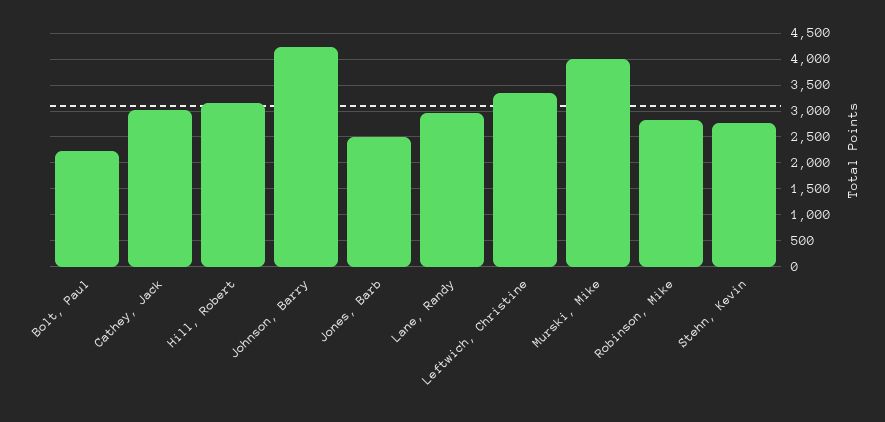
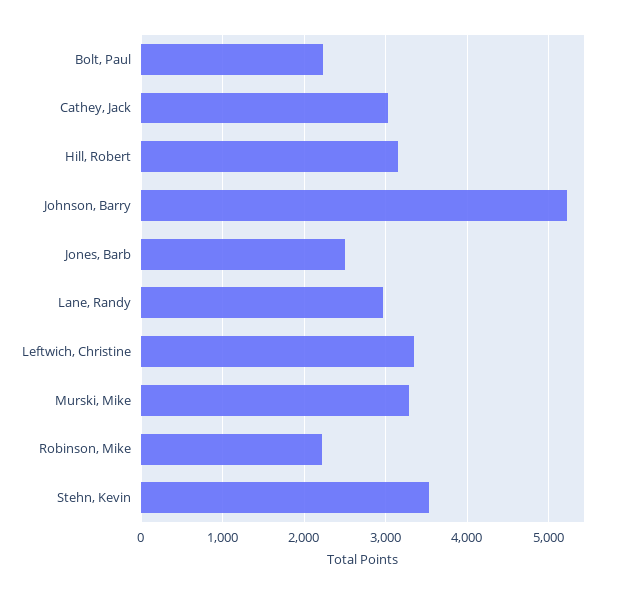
Johnson, Barry: 4250 -> 5200
Murski, Mike: 4000 -> 3300
Robinson, Mike: 2750 -> 2200
Stehn, Kevin: 2750 -> 3500

